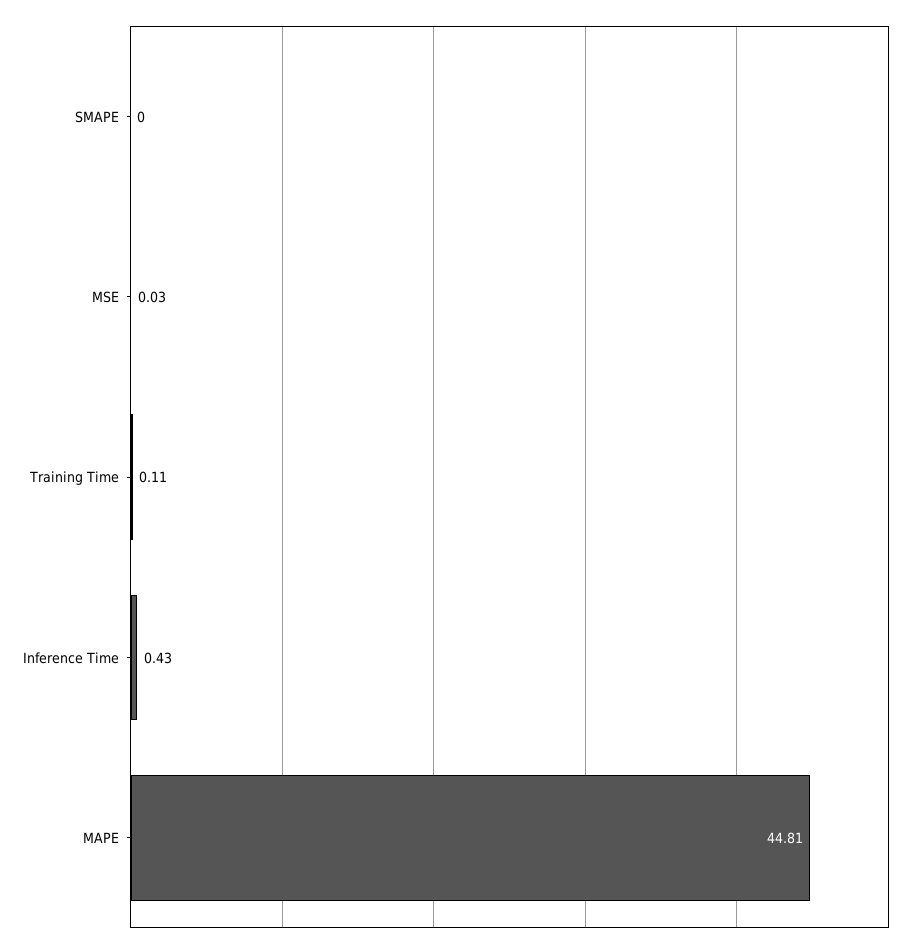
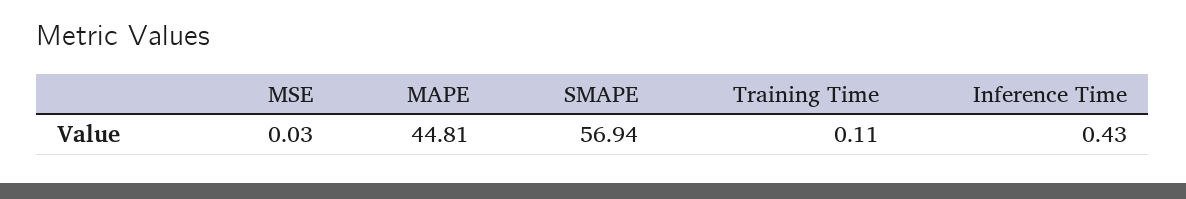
SMAPE: 0 -> 56.94

